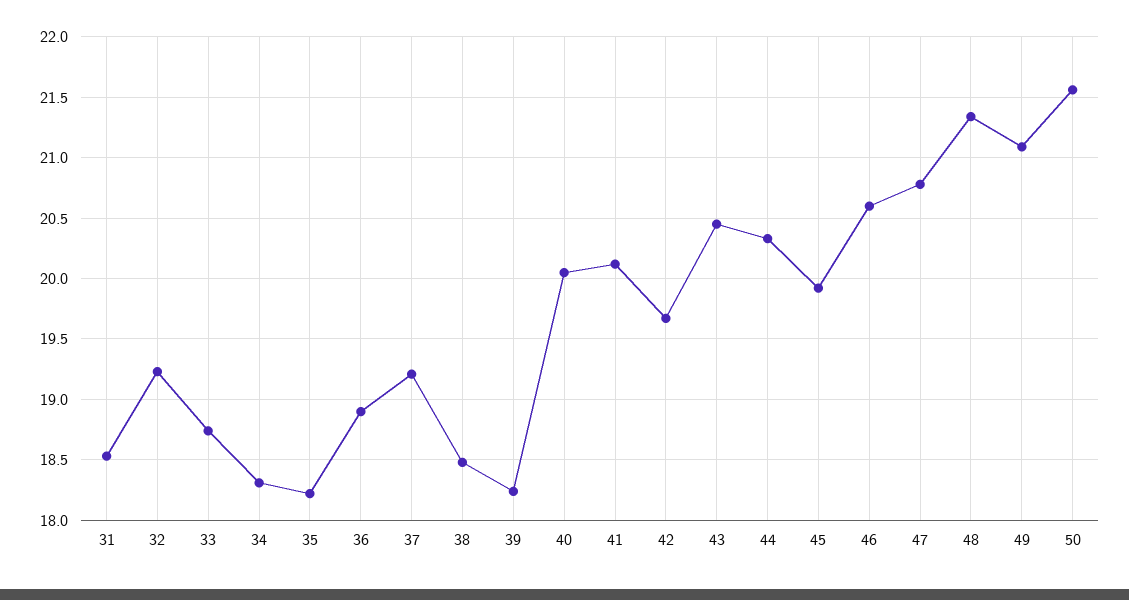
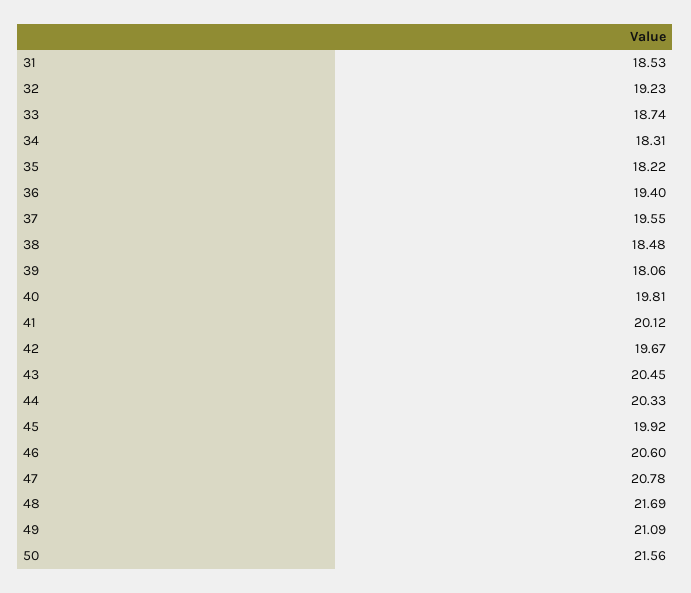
36: 18.9 -> 19.4
37: 19.2 -> 19.55
39: 18.25 -> 18.06
40: 20.05 -> 19.81
48: 21.35 -> 21.69

